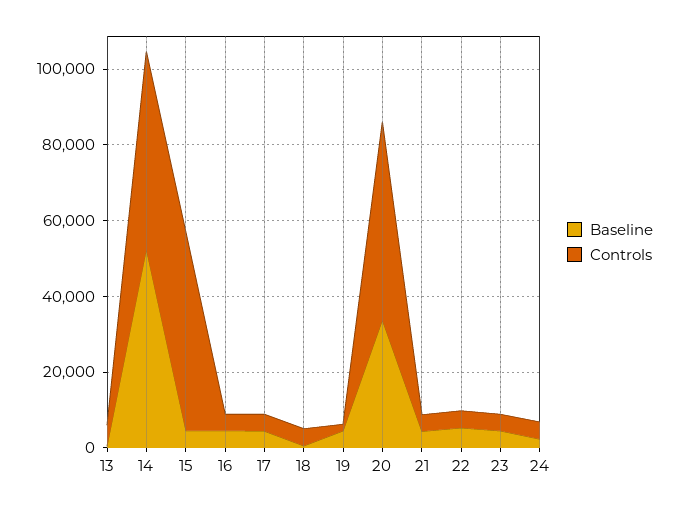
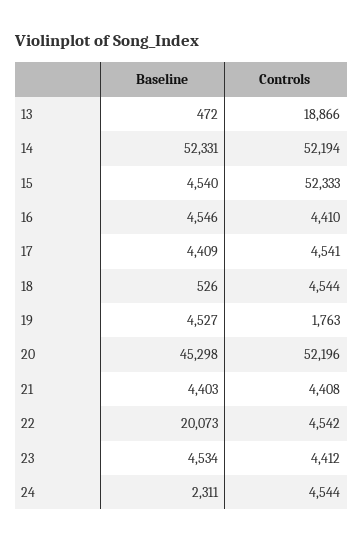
Controls, 13: 5000 -> 18866
Baseline, 20: 35000 -> 45298
Baseline, 22: 5000 -> 20073

